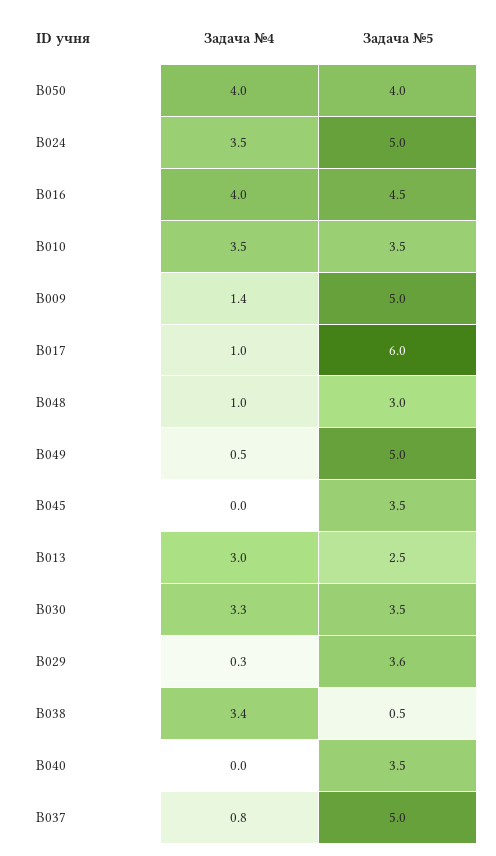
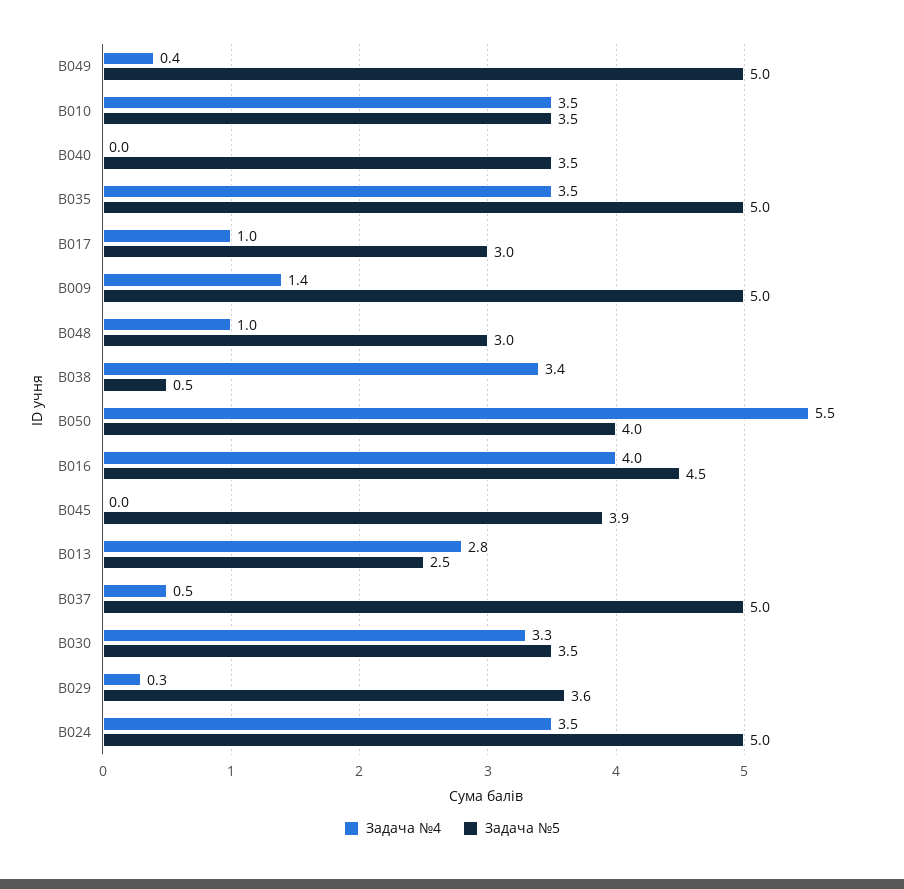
Задача №4, В050: 4 -> 5.5
Задача №5, В017: 6 -> 3
Задача №4, В049: 0.5 -> 0.4
Задача №5, В045: 3.5 -> 3.9
Задача №4, В013: 3 -> 2.8
Задача №4, В037: 0.8 -> 0.5
Задача №4, В035: none -> 3.5
Задача №5, В035: none -> 5

